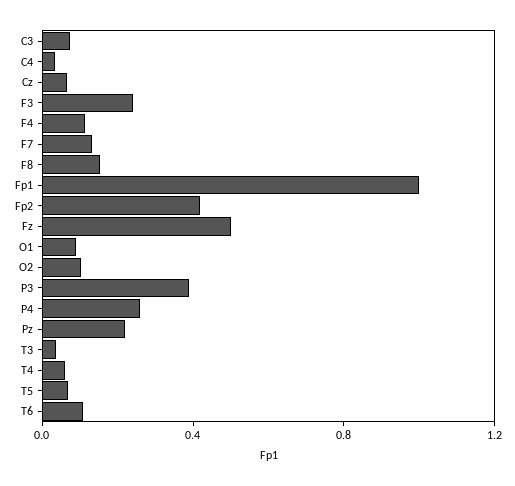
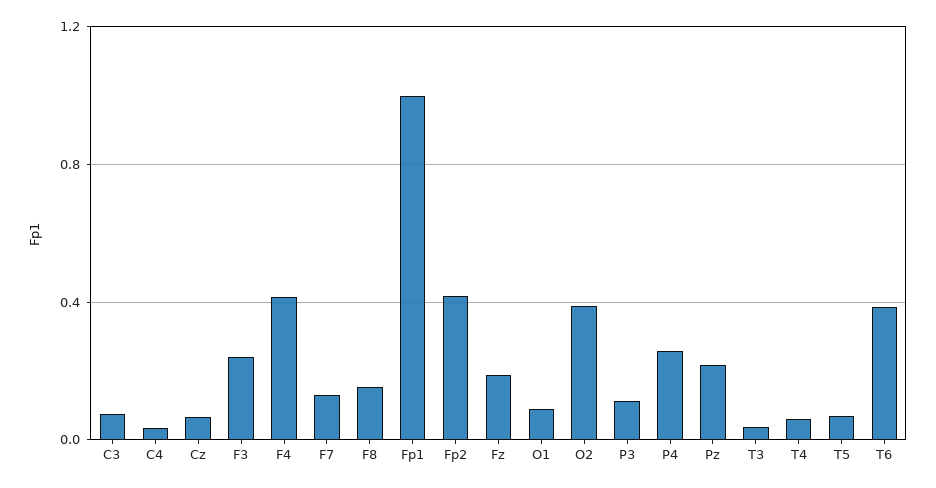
F4: 0.1 -> 0.4
Fz: 0.5 -> 0.2
O2: 0.1 -> 0.4
P3: 0.4 -> 0.1
T6: 0.1 -> 0.4

